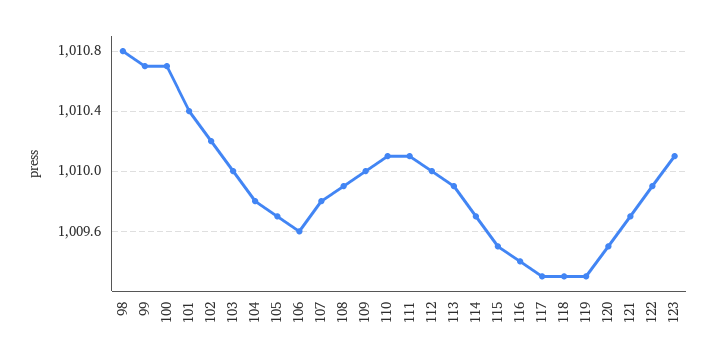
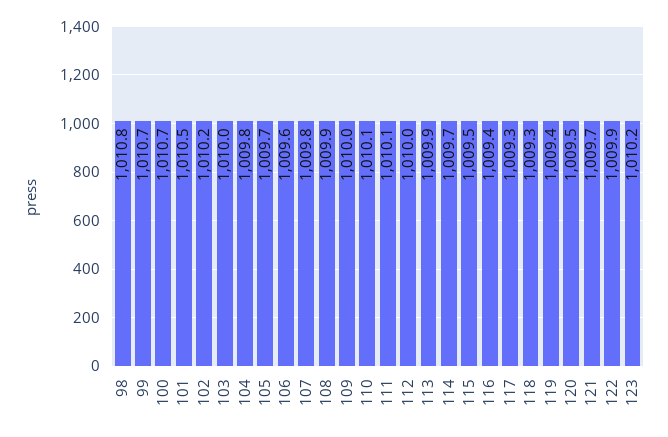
101: 1010.4 -> 1010.5
119: 1009.3 -> 1009.4
123: 1010.1 -> 1010.2

